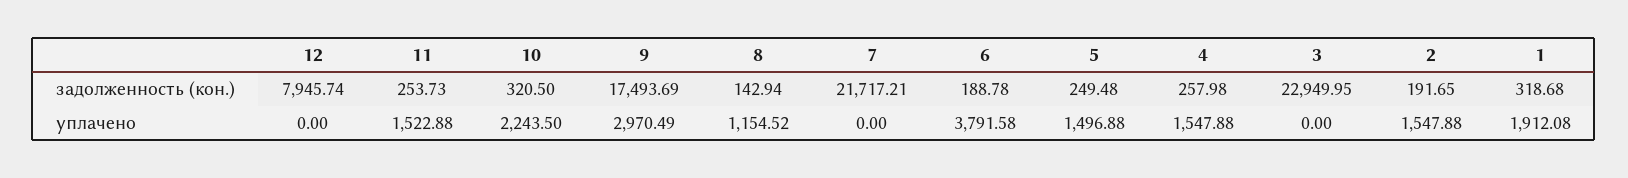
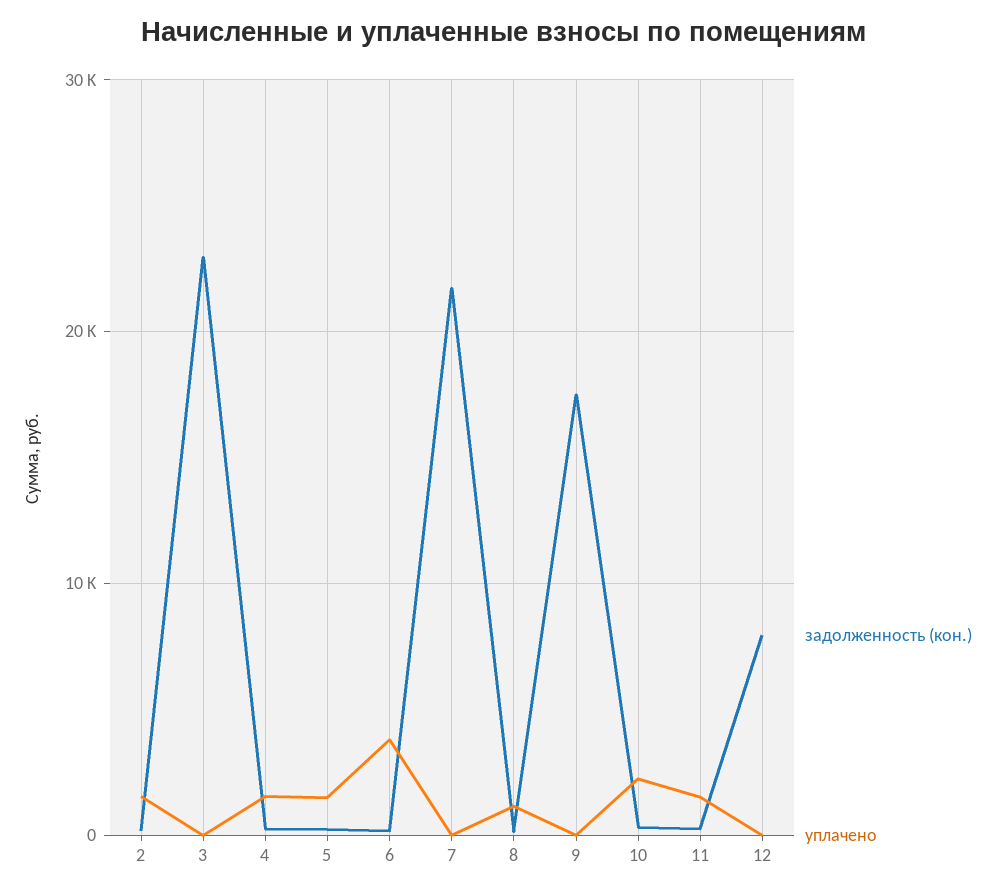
задолженность (кон.), 1: 318.68 -> none
уплачено, 9: 2970.49 -> 0
уплачено, 1: 1912.08 -> none

